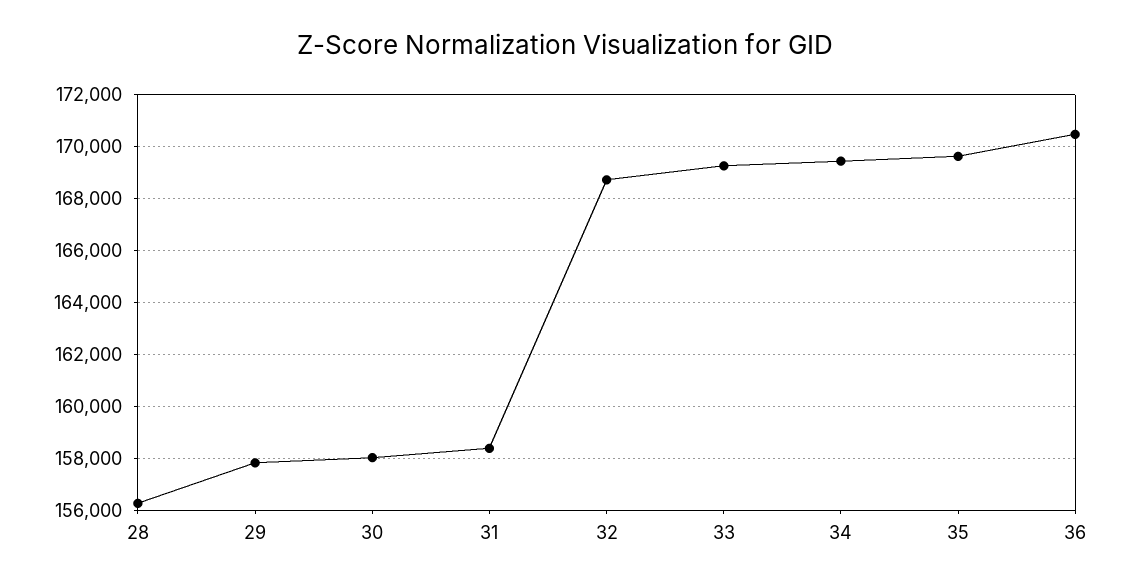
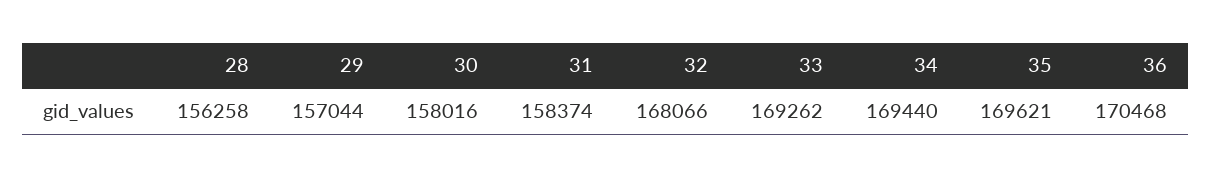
29: 157750 -> 157044
32: 168750 -> 168066

